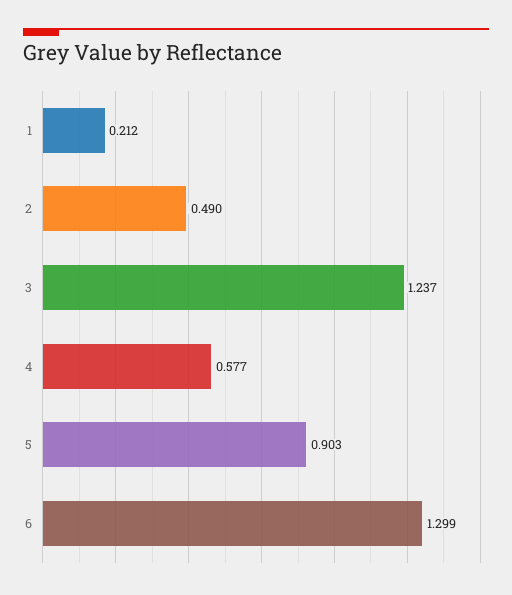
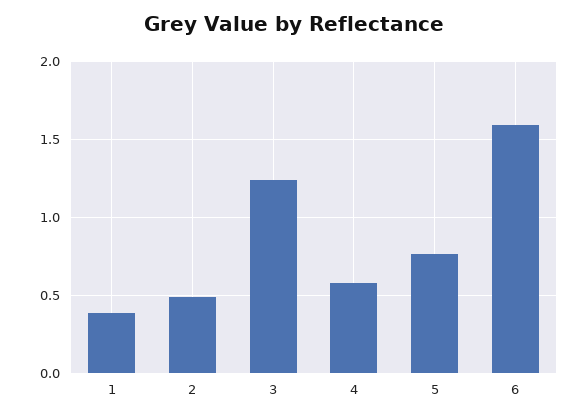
1: 0.212 -> 0.4
5: 0.903 -> 0.75
6: 1.299 -> 1.6

